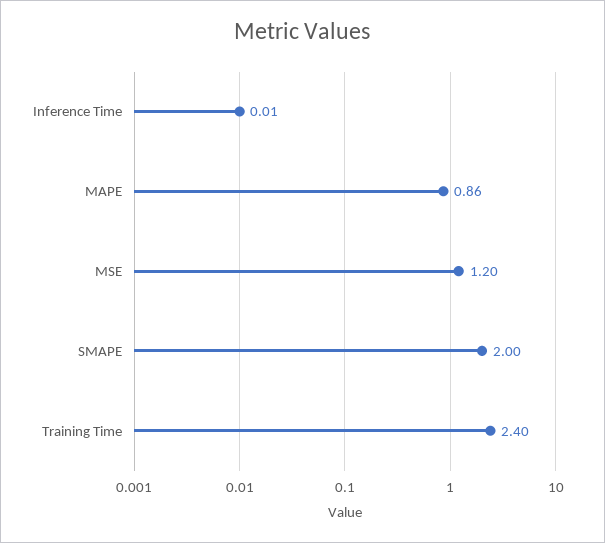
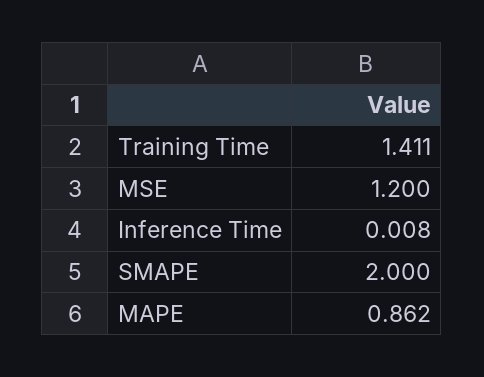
Training Time: 2.4 -> 1.411

